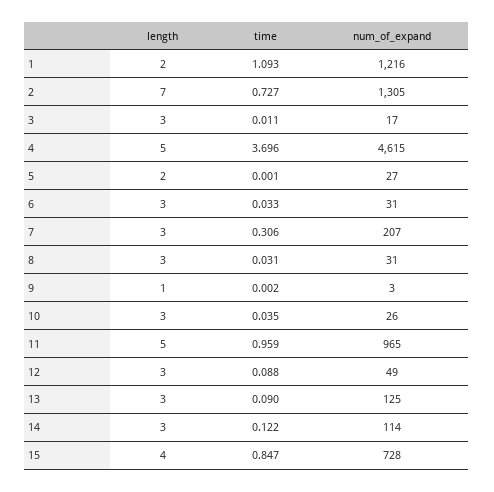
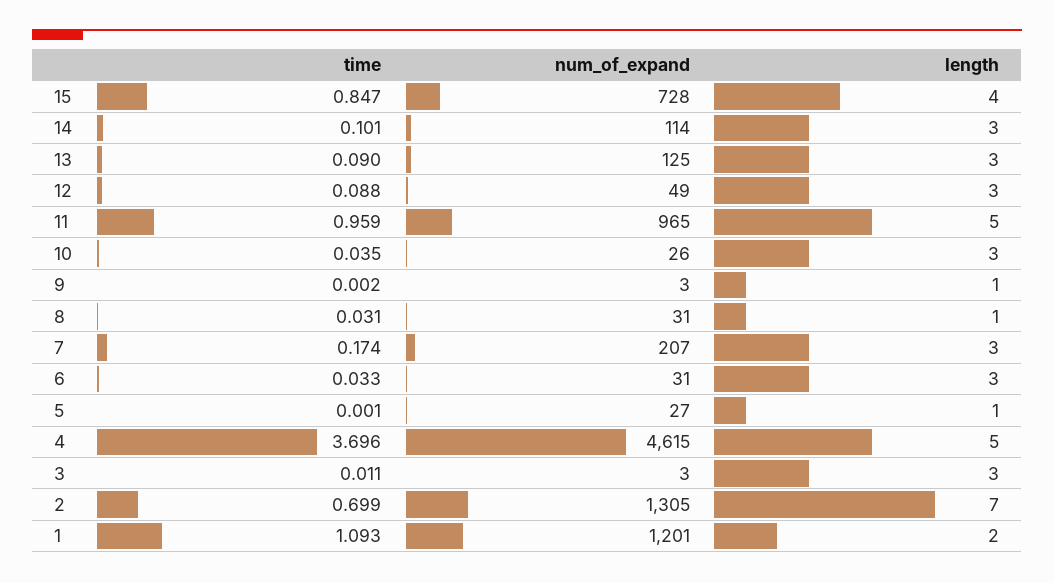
num_of_expand, 1: 1216 -> 1201
time, 2: 0.727 -> 0.699
num_of_expand, 3: 17 -> 3
length, 5: 2 -> 1
time, 7: 0.306 -> 0.174
length, 8: 3 -> 1
time, 14: 0.122 -> 0.101

